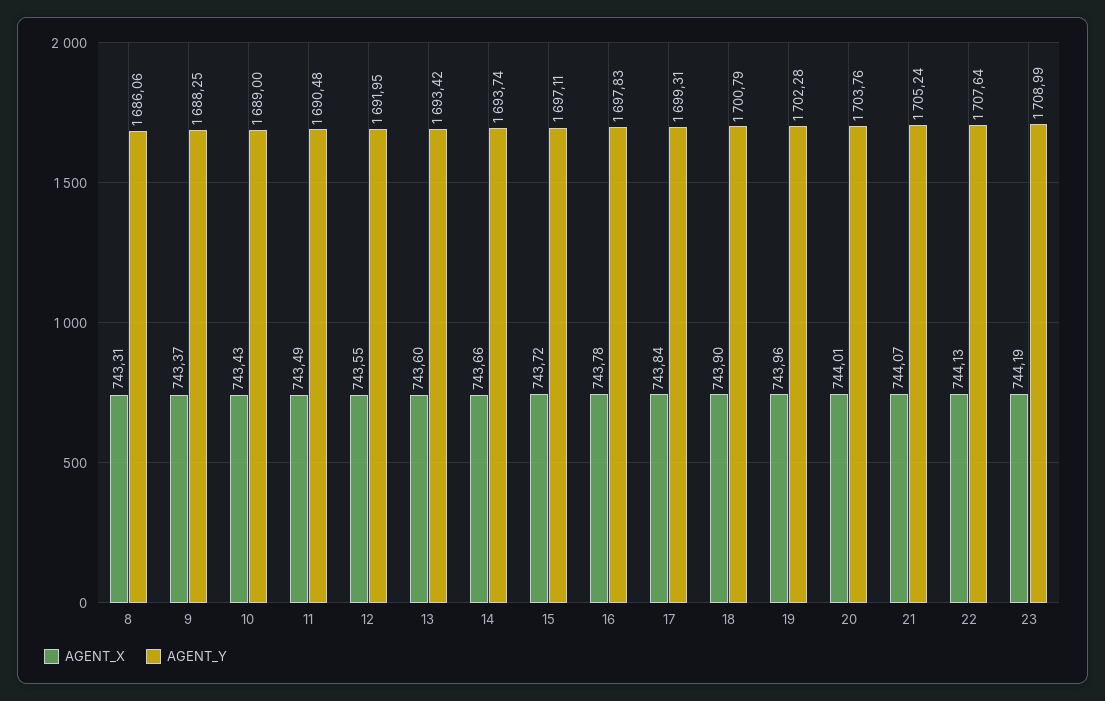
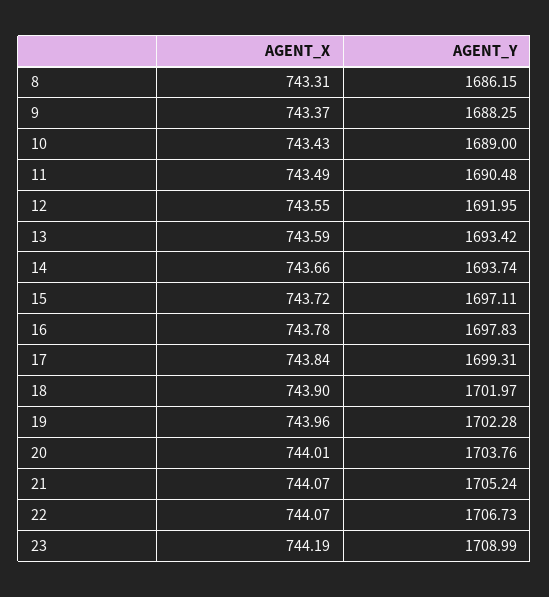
AGENT_Y, 8: 1686.06 -> 1686.15
AGENT_X, 13: 743.6 -> 743.59
AGENT_Y, 18: 1700.79 -> 1701.97
AGENT_X, 22: 744.13 -> 744.07
AGENT_Y, 22: 1707.64 -> 1706.73

